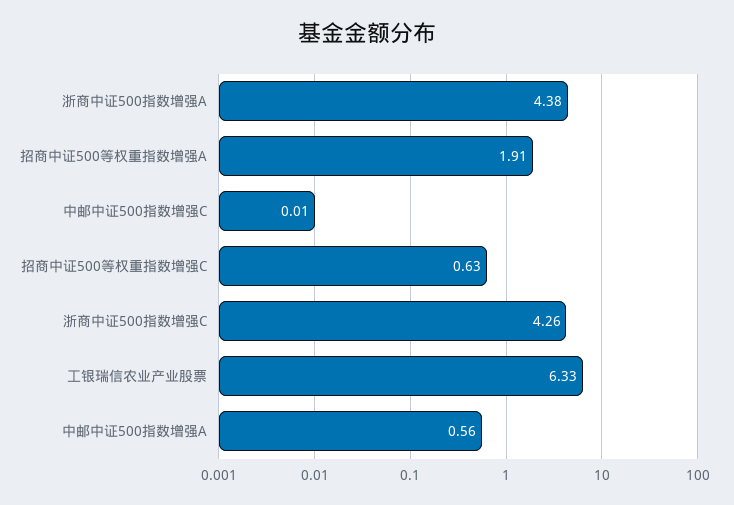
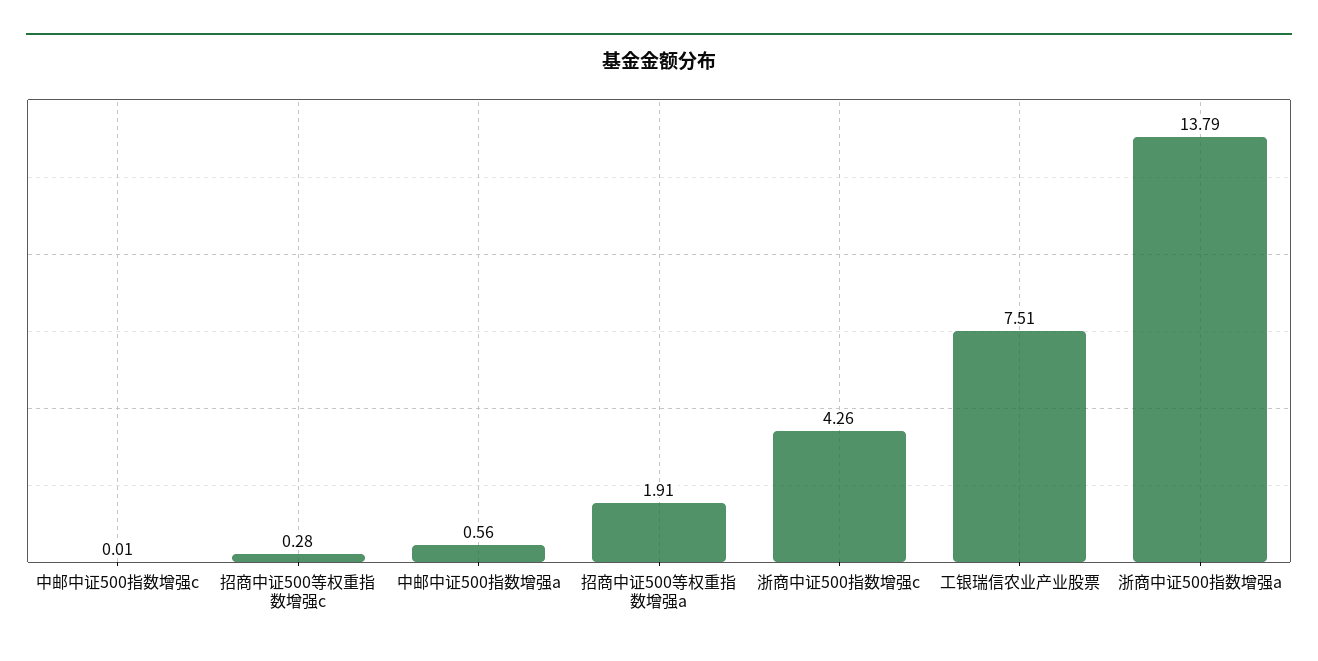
浙商中证500指数增强A: 4.38 -> 13.79
招商中证500等权重指数增强C: 0.63 -> 0.28
工银瑞信农业产业股票: 6.33 -> 7.51

